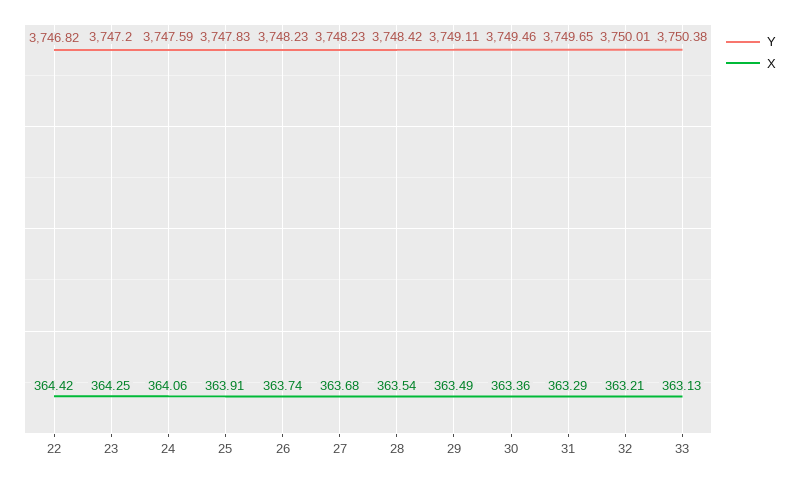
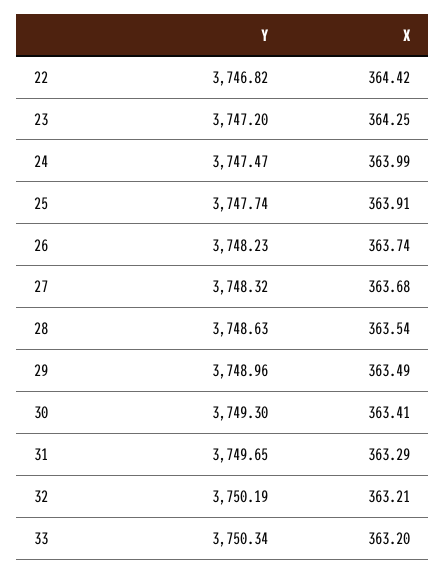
Y, 24: 3747.59 -> 3747.47
X, 24: 364.06 -> 363.99
Y, 25: 3747.83 -> 3747.74
Y, 27: 3748.23 -> 3748.32
Y, 28: 3748.42 -> 3748.63
Y, 29: 3749.11 -> 3748.96
Y, 30: 3749.46 -> 3749.3
X, 30: 363.36 -> 363.41
Y, 32: 3750.01 -> 3750.19
Y, 33: 3750.38 -> 3750.34
X, 33: 363.13 -> 363.2

